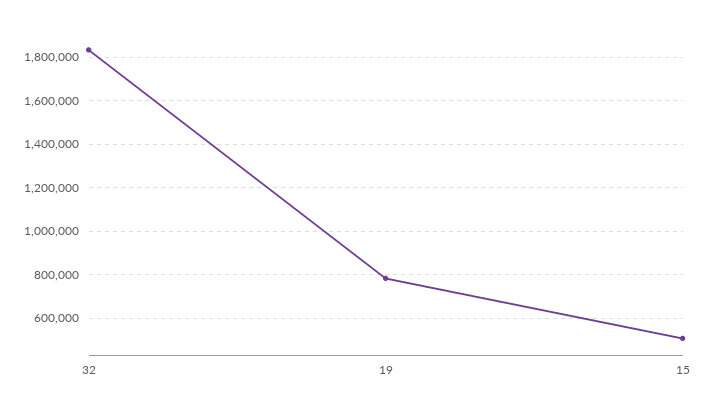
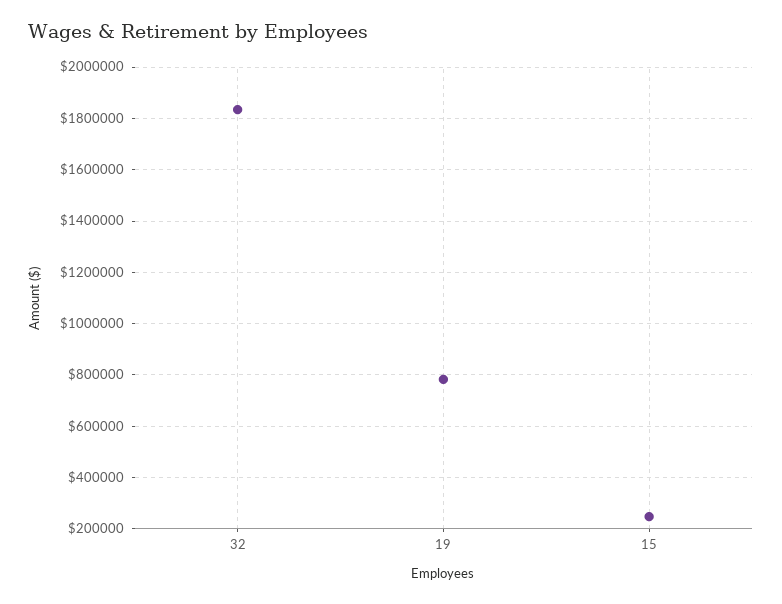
15: 500000 -> 250000

